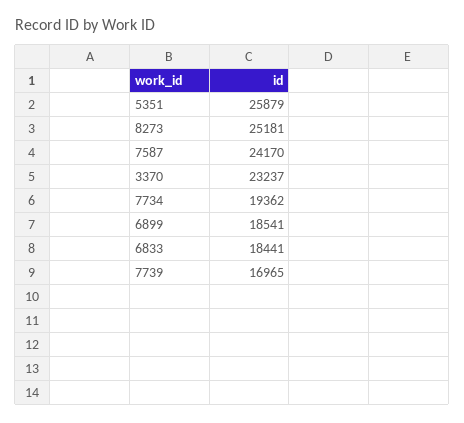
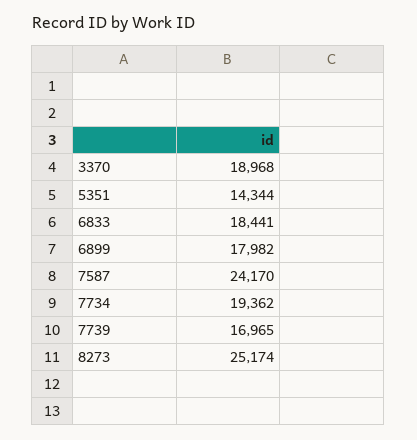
5351: 25879 -> 14344
8273: 25181 -> 25174
3370: 23237 -> 18968
6899: 18541 -> 17982

